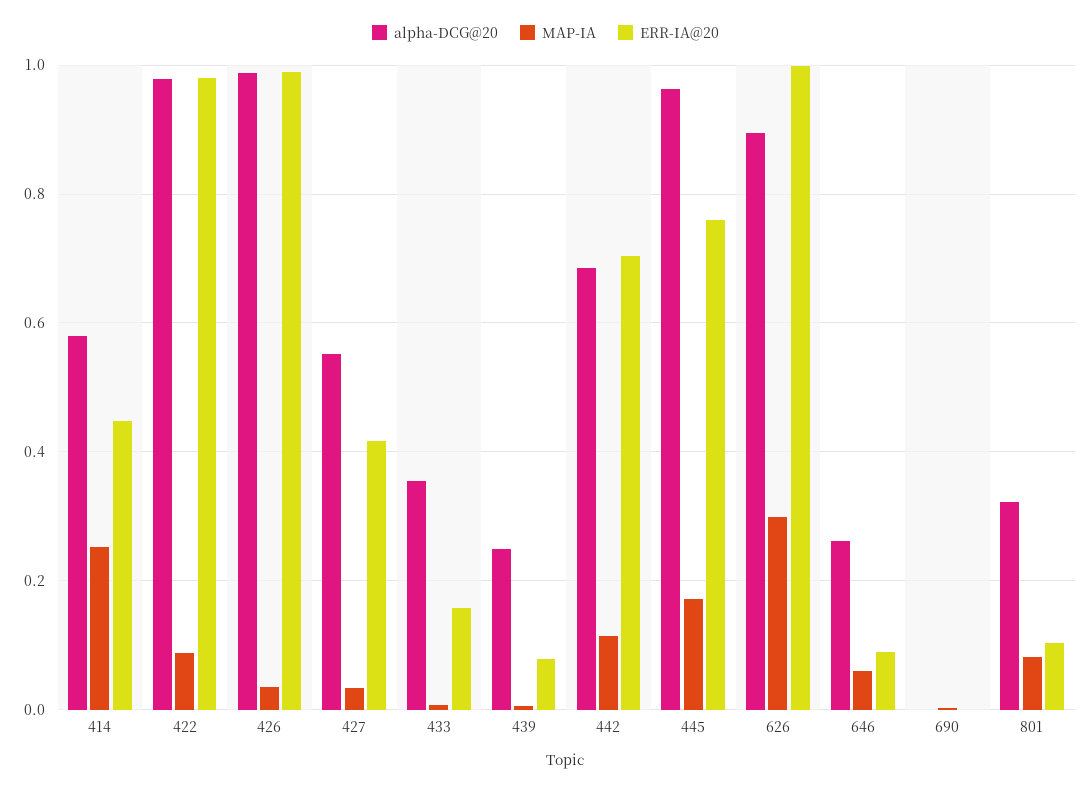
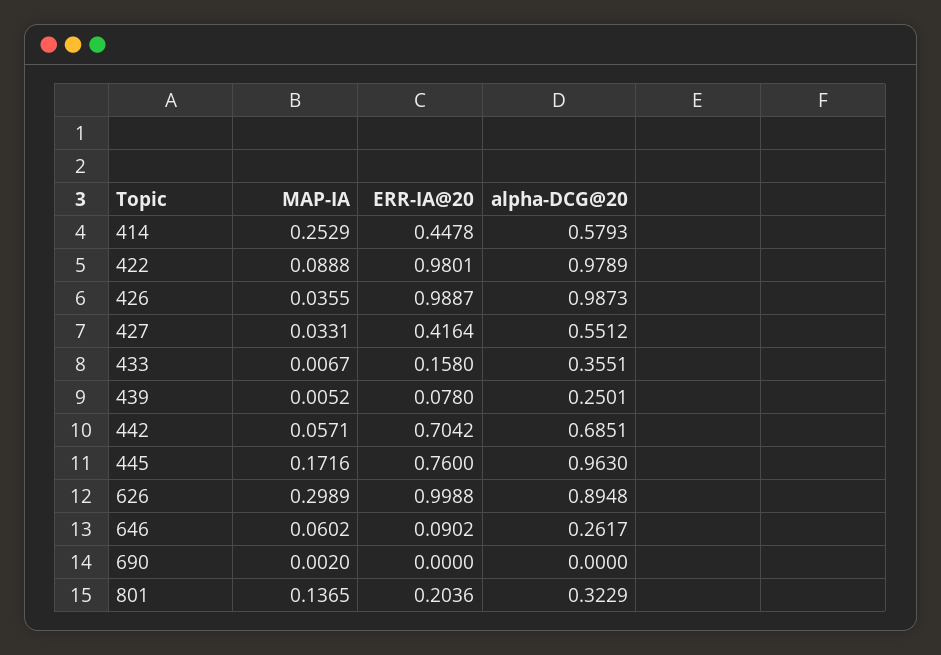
MAP-IA, 442: 0.12 -> 0.0571
MAP-IA, 801: 0.08 -> 0.1365
ERR-IA@20, 801: 0.1 -> 0.2036

